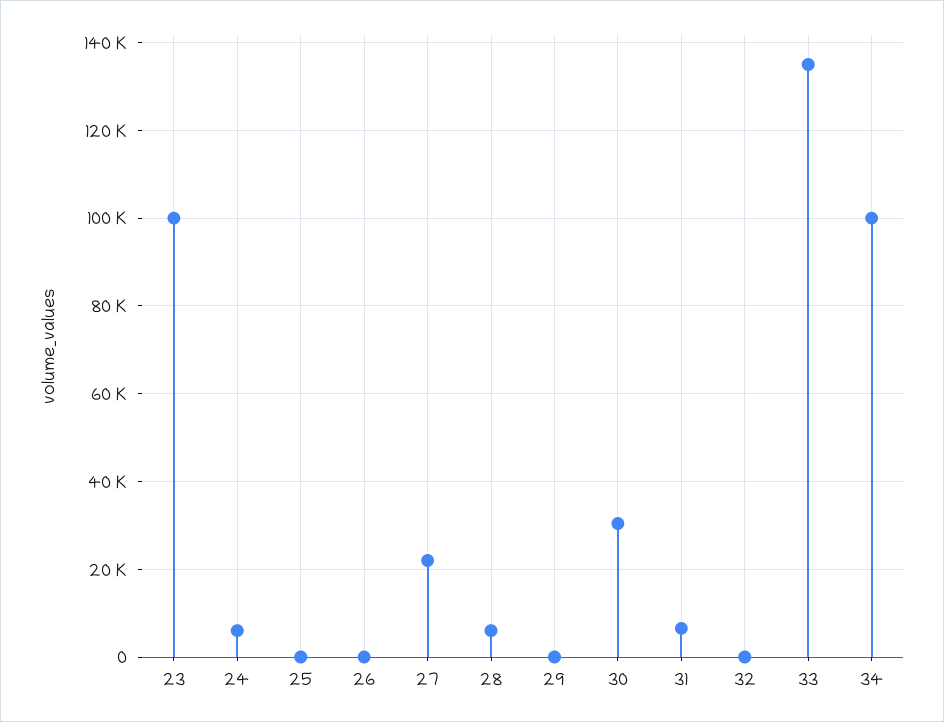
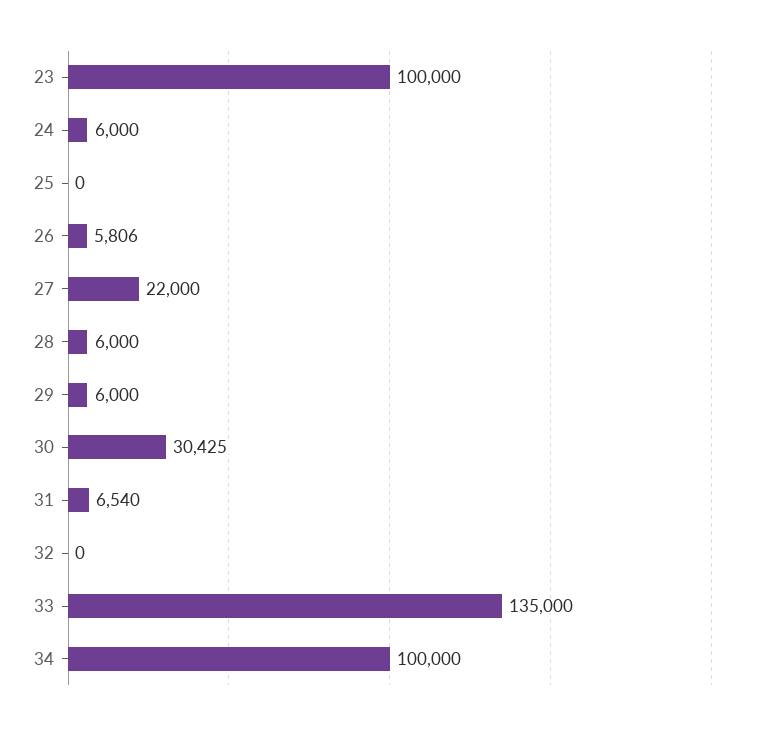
26: 0 -> 5806
29: 0 -> 6000

